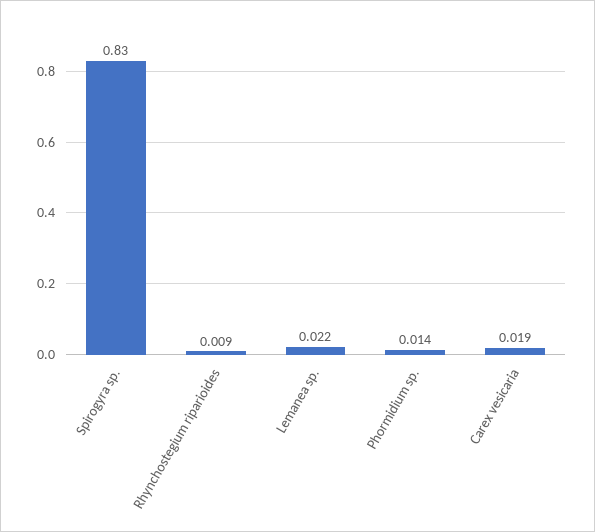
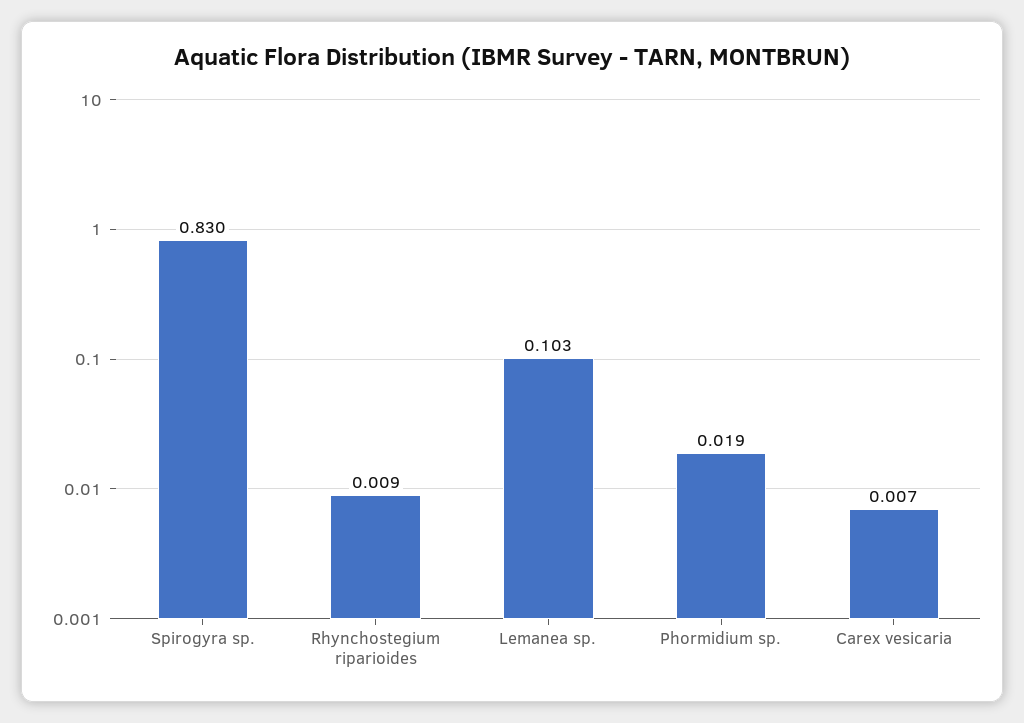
Lemanea sp.: 0.022 -> 0.103
Phormidium sp.: 0.014 -> 0.019
Carex vesicaria: 0.019 -> 0.007

